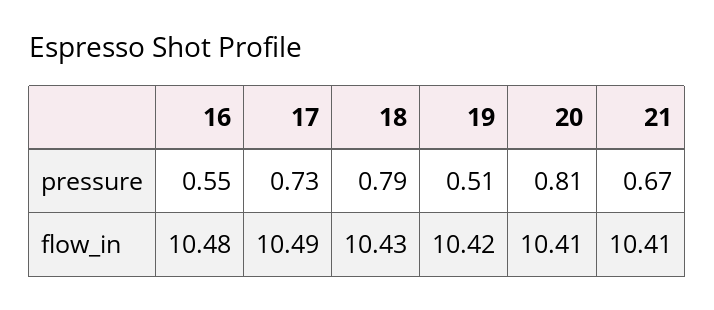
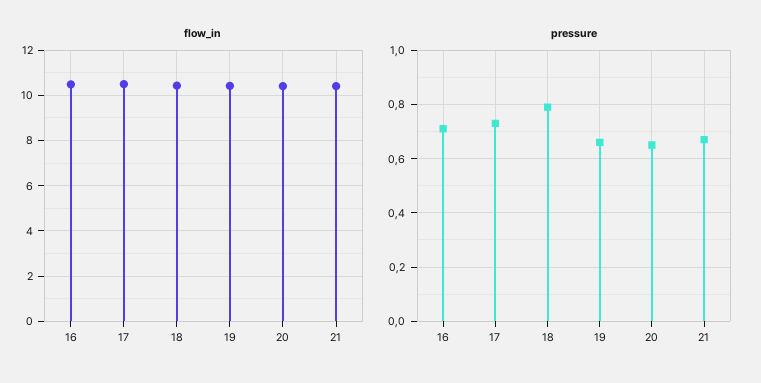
pressure, 16: 0.55 -> 0.7
pressure, 19: 0.51 -> 0.65
pressure, 20: 0.81 -> 0.65

